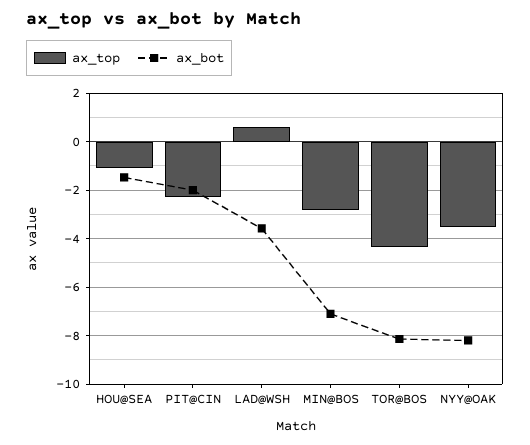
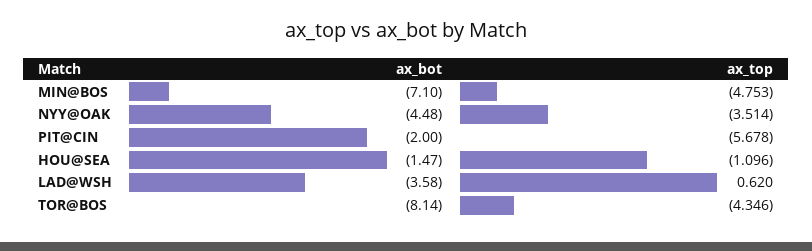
ax_top, PIT@CIN: -2.25 -> -5.678
ax_top, MIN@BOS: -2.75 -> -4.753
ax_bot, NYY@OAK: -8.25 -> -4.48

